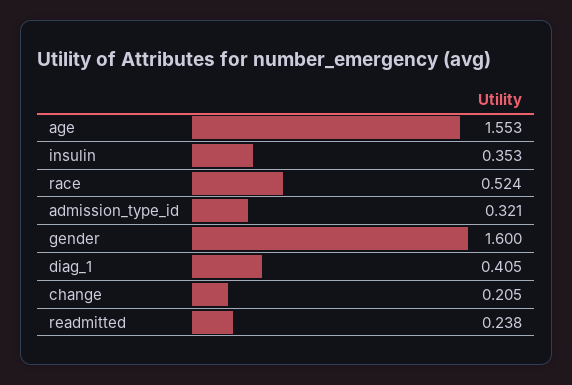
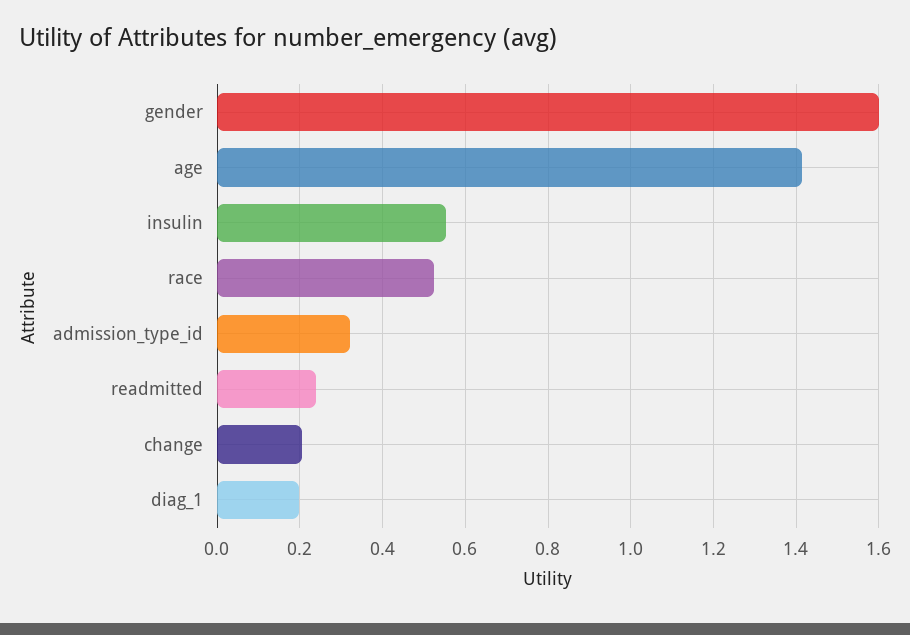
age: 1.553 -> 1.42
insulin: 0.353 -> 0.56
diag_1: 0.405 -> 0.2

